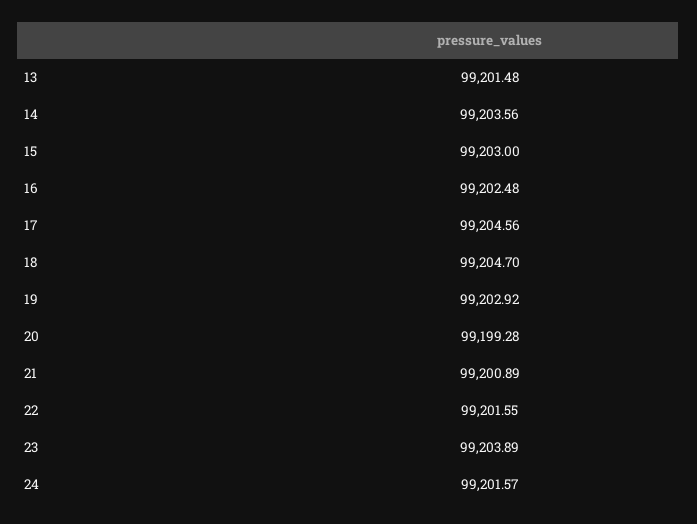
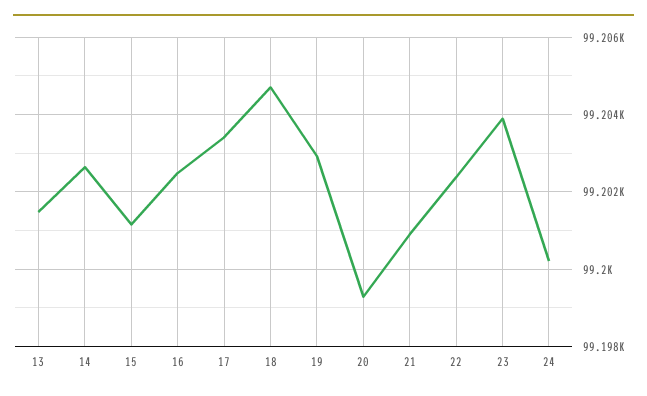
14: 99203.56 -> 99202.6
15: 99203 -> 99201.2
17: 99204.56 -> 99203.4
22: 99201.55 -> 99202.4
24: 99201.57 -> 99200.2

